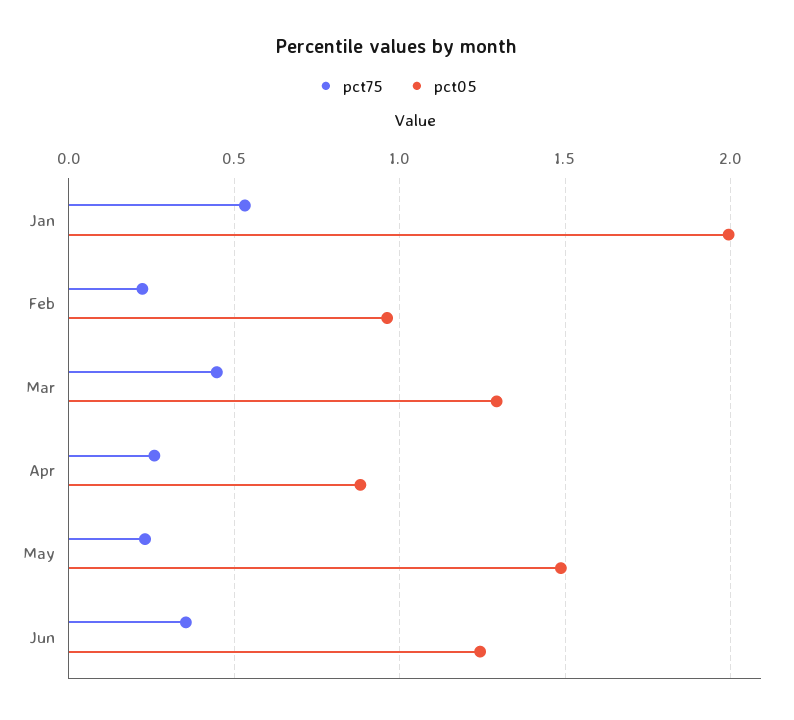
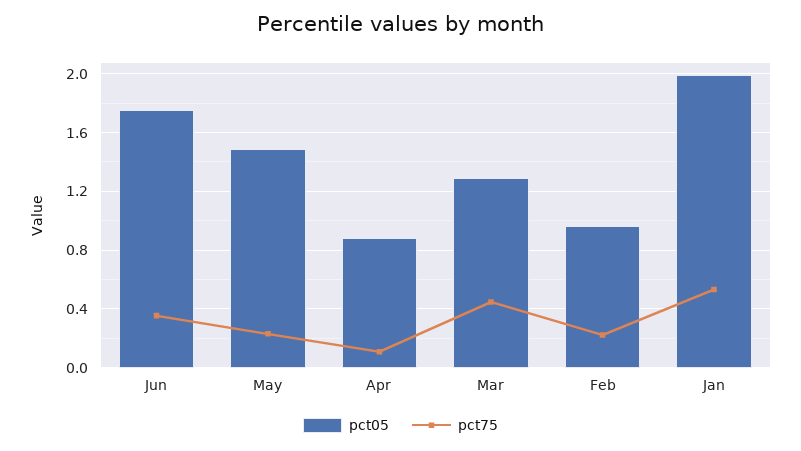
pct75, Apr: 0.25 -> 0.1
pct05, Jun: 1.25 -> 1.75

